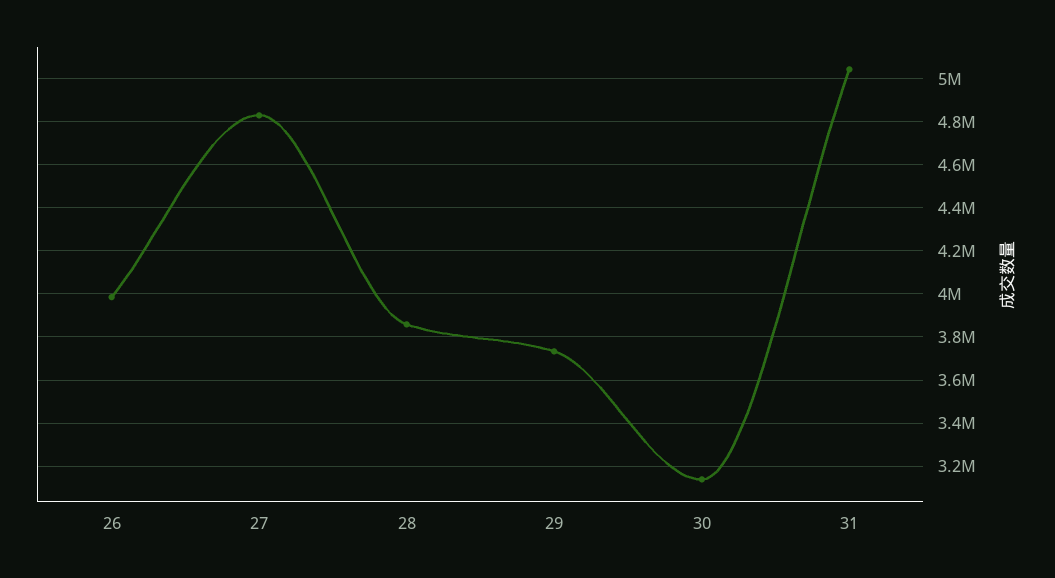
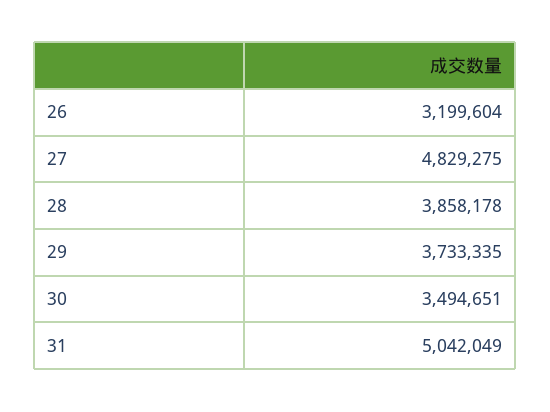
26: 4000000 -> 3199604
30: 3150000 -> 3494651

